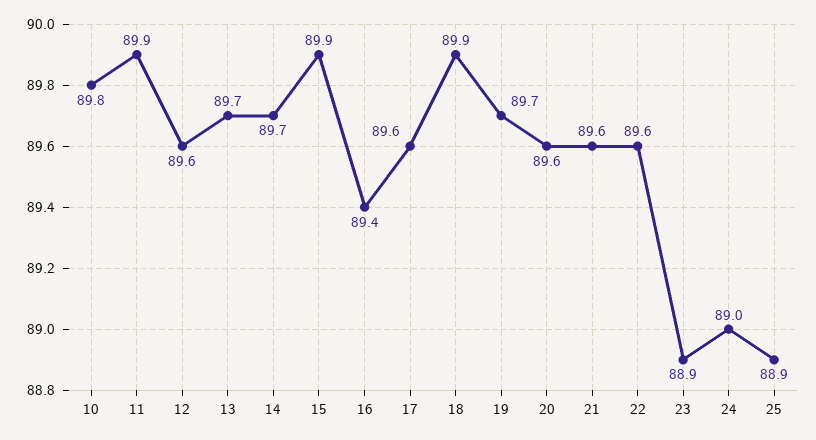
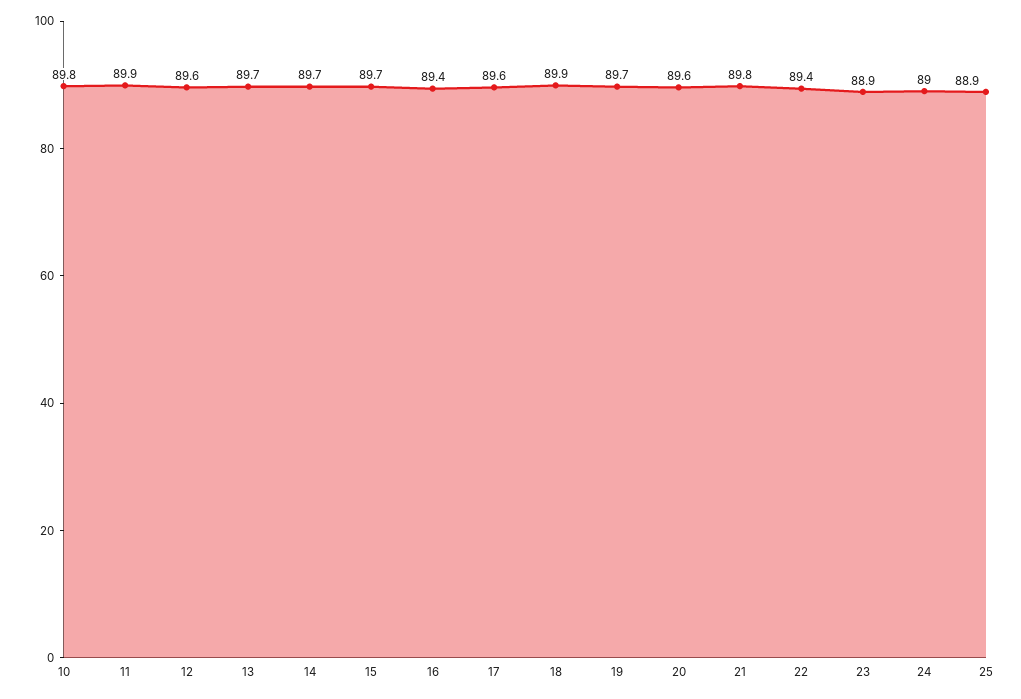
15: 89.9 -> 89.7
21: 89.6 -> 89.8
22: 89.6 -> 89.4

